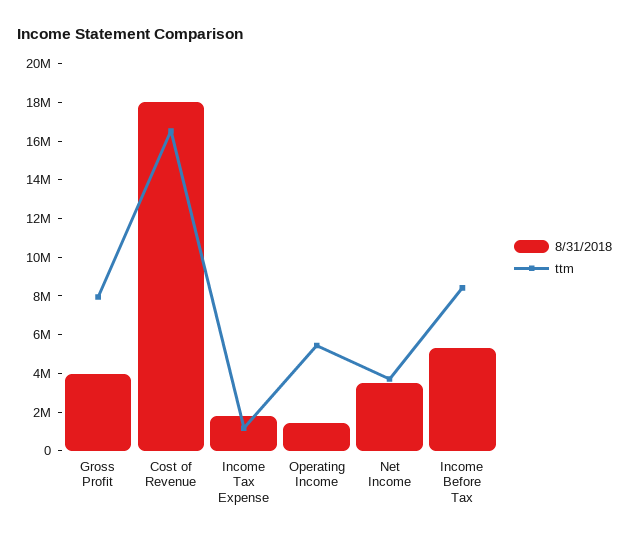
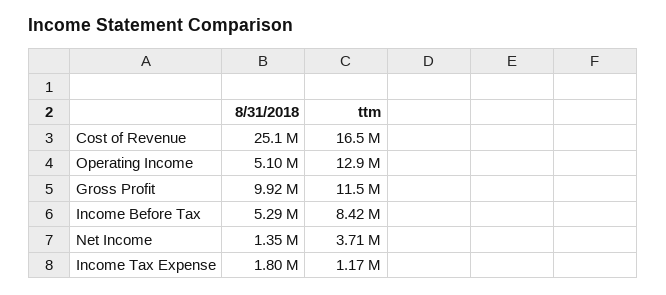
8/31/2018, Gross Profit: 4000000 -> 9920000
ttm, Gross Profit: 8000000 -> 11500000
8/31/2018, Cost of Revenue: 18000000 -> 25100000
8/31/2018, Operating Income: 1500000 -> 5100000
ttm, Operating Income: 5500000 -> 12900000
8/31/2018, Net Income: 3500000 -> 1350000

